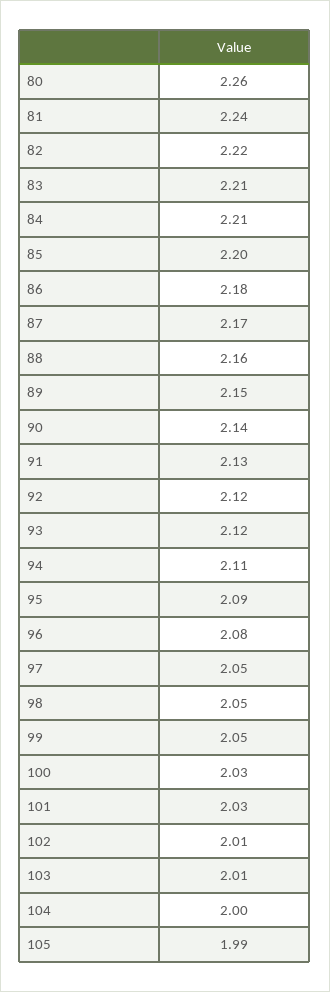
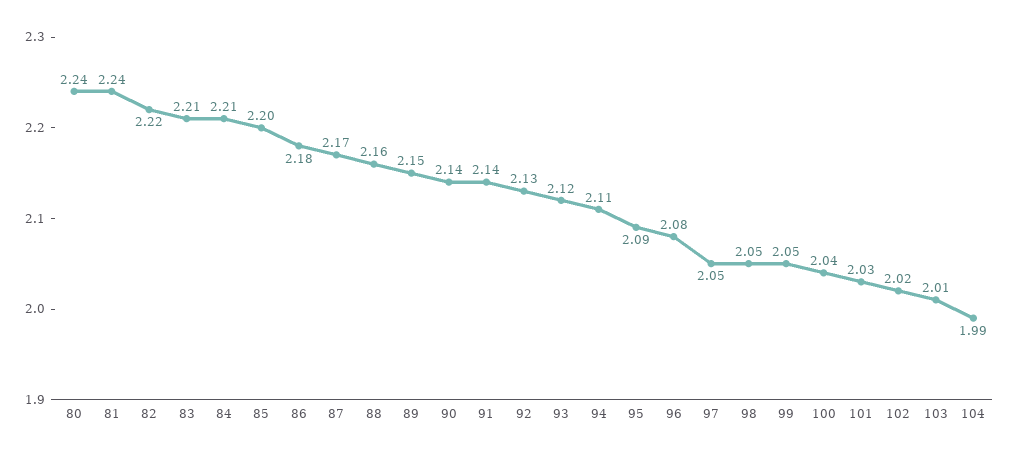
80: 2.26 -> 2.24
91: 2.13 -> 2.14
92: 2.12 -> 2.13
100: 2.03 -> 2.04
102: 2.01 -> 2.02
104: 2 -> 1.99
105: 1.99 -> none

